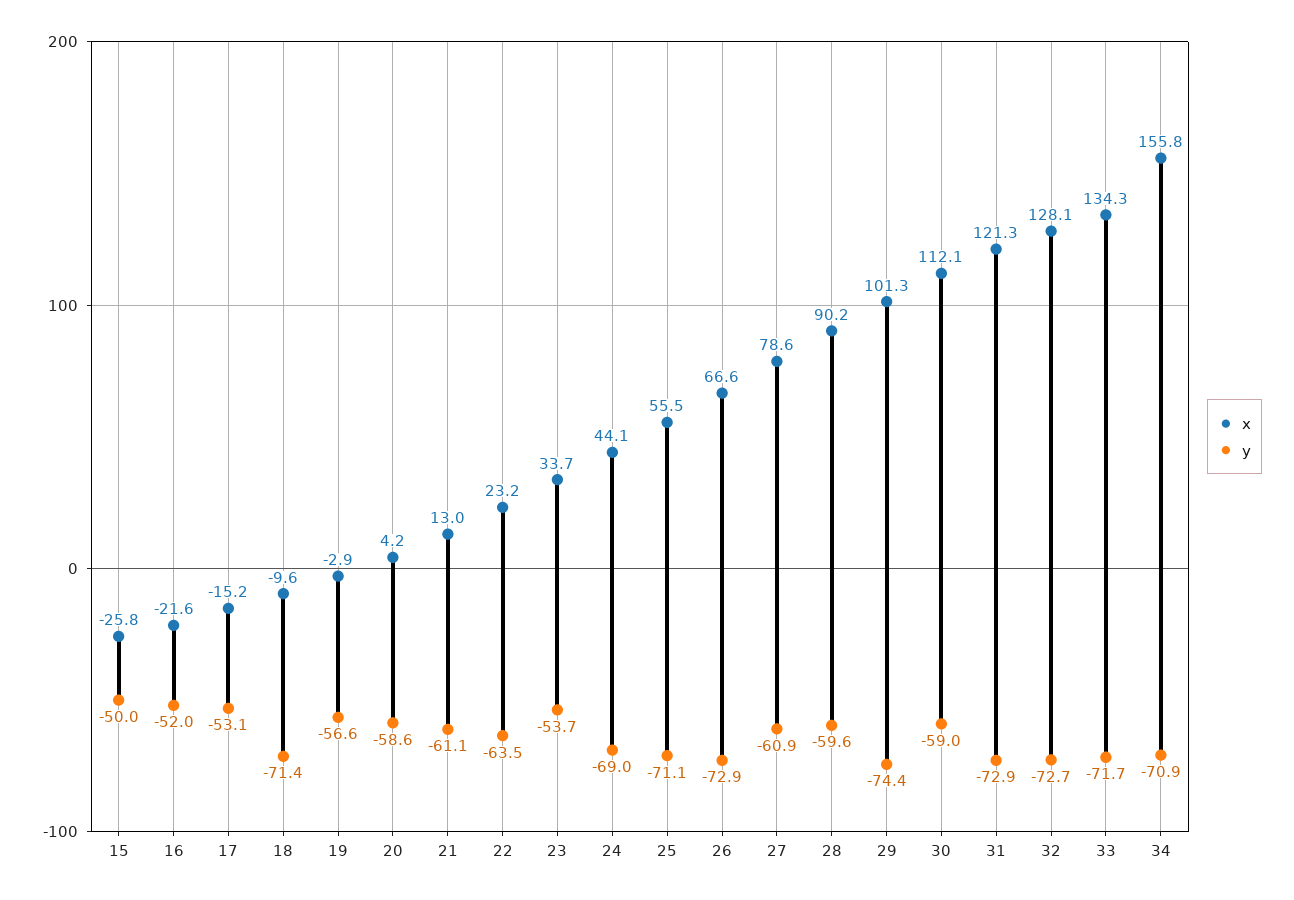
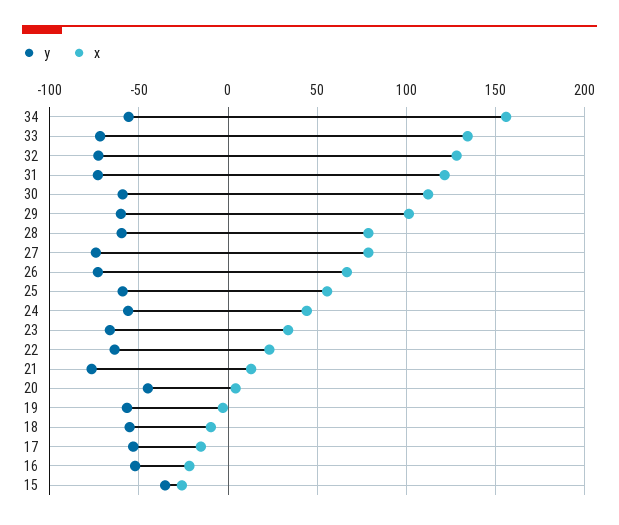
y, 15: -50 -> -35
y, 18: -71.4 -> -55
y, 20: -58.6 -> -45
y, 21: -61.1 -> -75
y, 23: -53.7 -> -65
y, 24: -69 -> -55
y, 25: -71.1 -> -60
y, 27: -60.9 -> -75
x, 28: 90.2 -> 80
y, 29: -74.4 -> -60
y, 34: -70.9 -> -55

